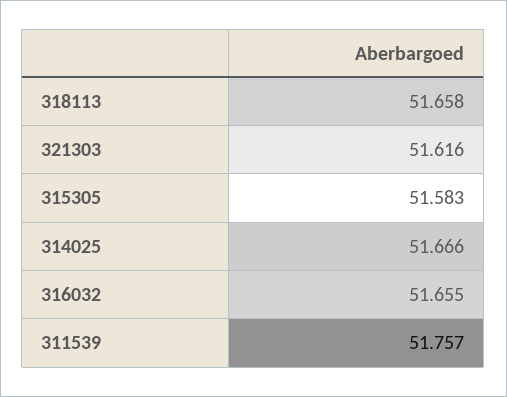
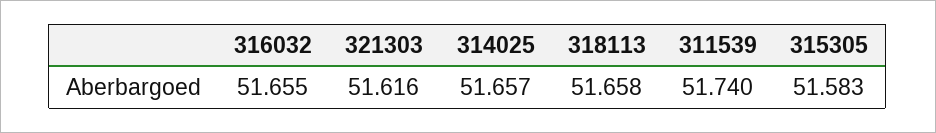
314025: 51.666 -> 51.657
311539: 51.757 -> 51.74

